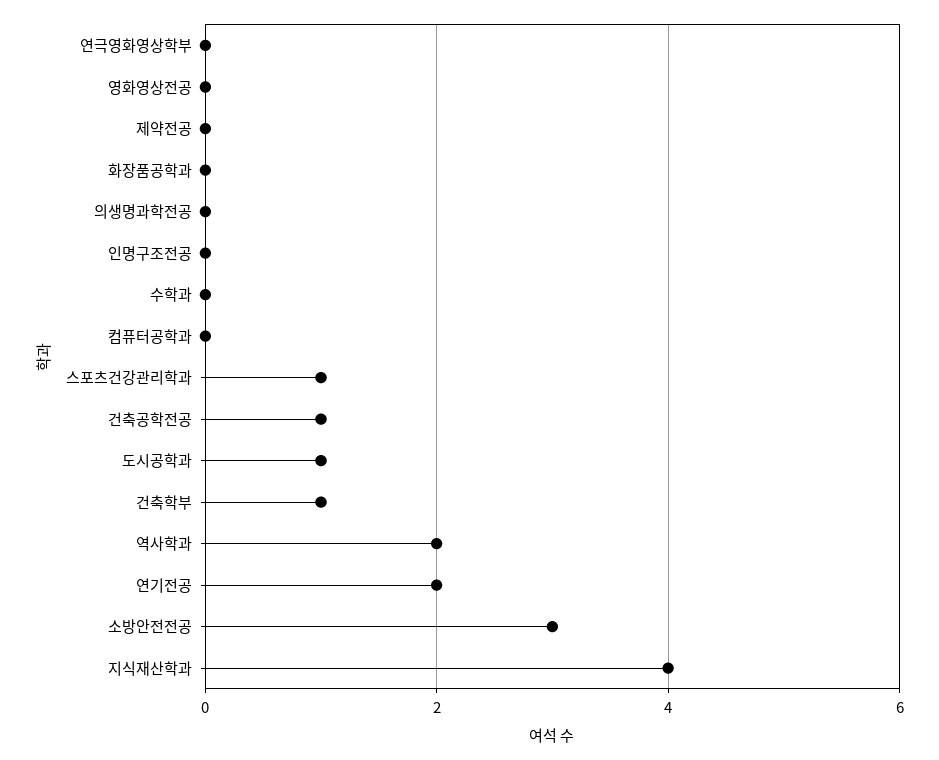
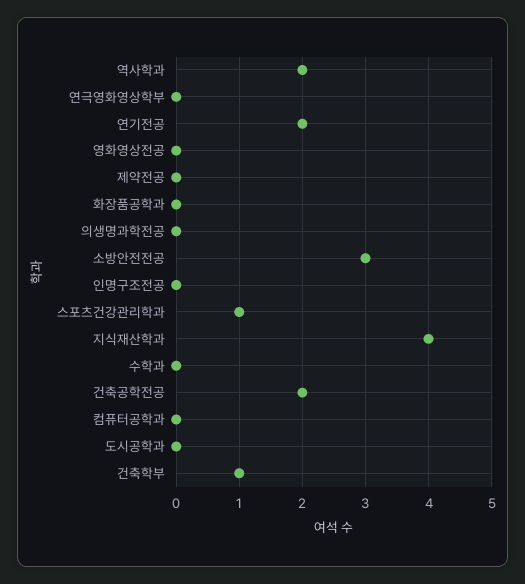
건축공학전공: 1 -> 2
도시공학과: 1 -> 0

